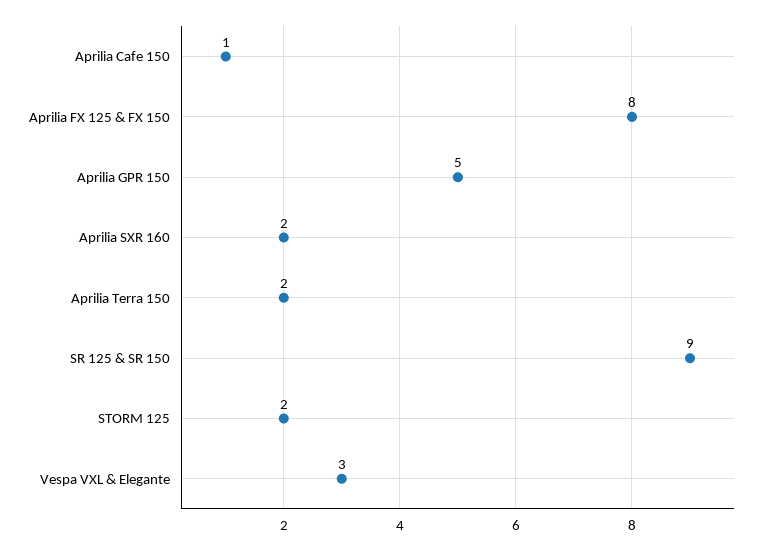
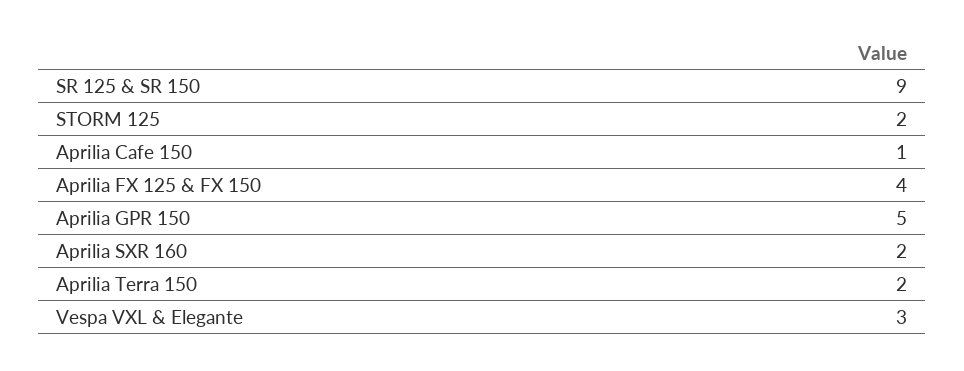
Aprilia FX 125 & FX 150: 8 -> 4

